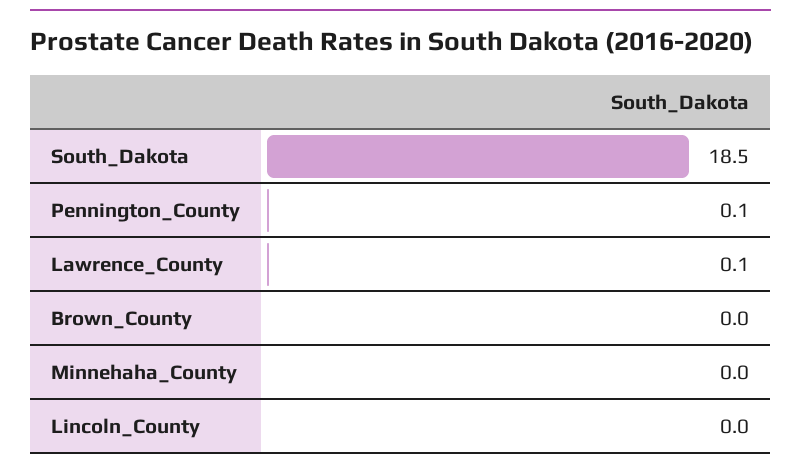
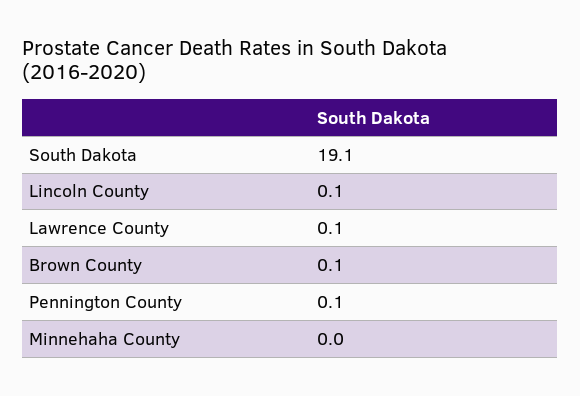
South_Dakota: 18.5 -> 19.1
Brown_County: 0 -> 0.1
Lincoln_County: 0 -> 0.1

